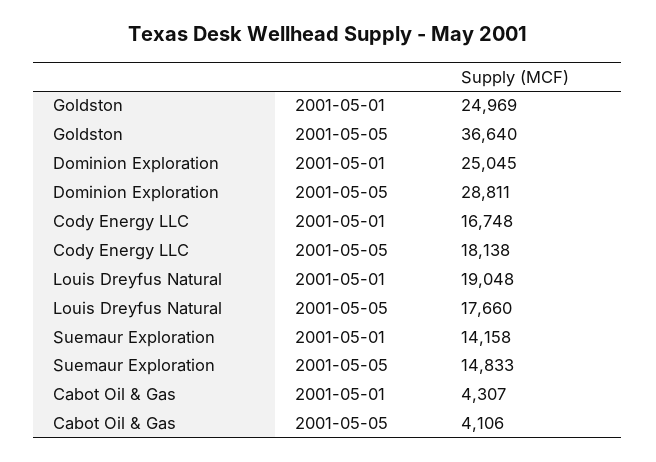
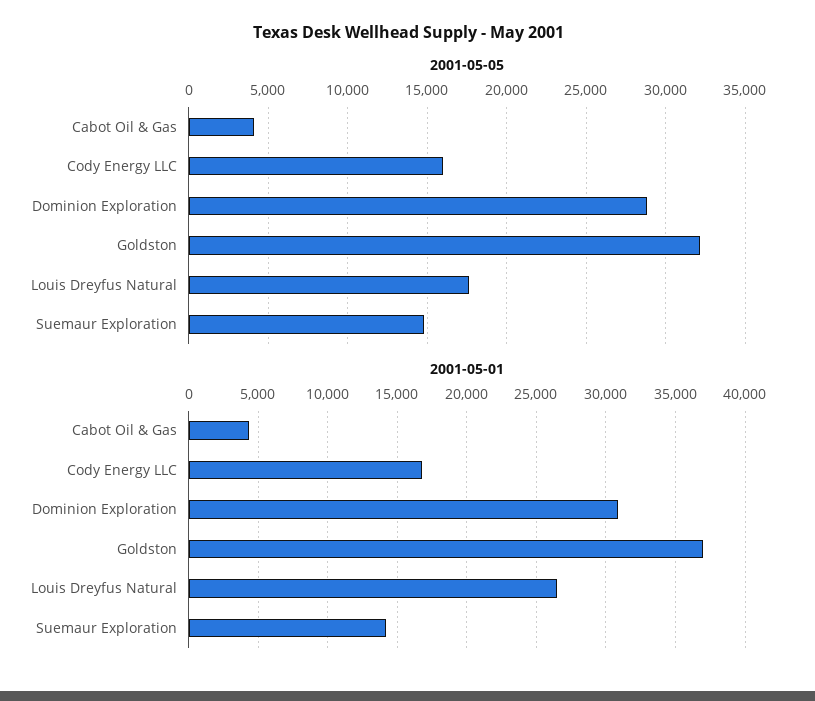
2001-05-01, Goldston: 24969 -> 37000
2001-05-05, Goldston: 36640 -> 32000
2001-05-01, Dominion Exploration: 25045 -> 31000
2001-05-05, Cody Energy LLC: 18138 -> 16000
2001-05-01, Louis Dreyfus Natural: 19048 -> 26500

